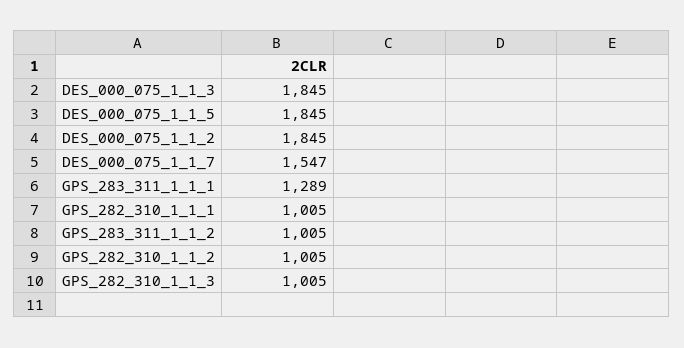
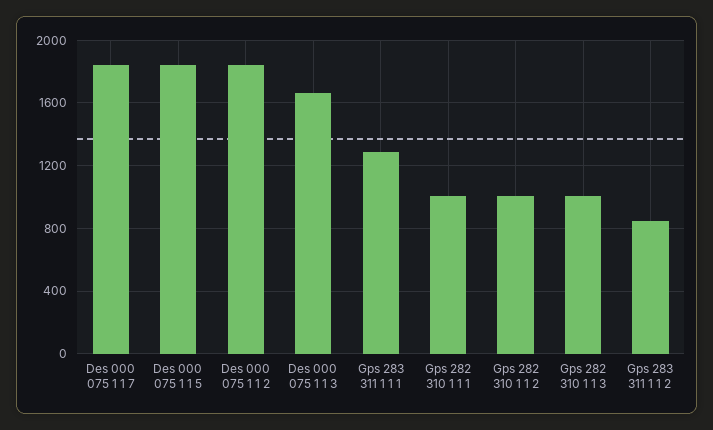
DES_000_075_1_1_3: 1845 -> 1650
DES_000_075_1_1_7: 1547 -> 1850
GPS_283_311_1_1_2: 1005 -> 850

